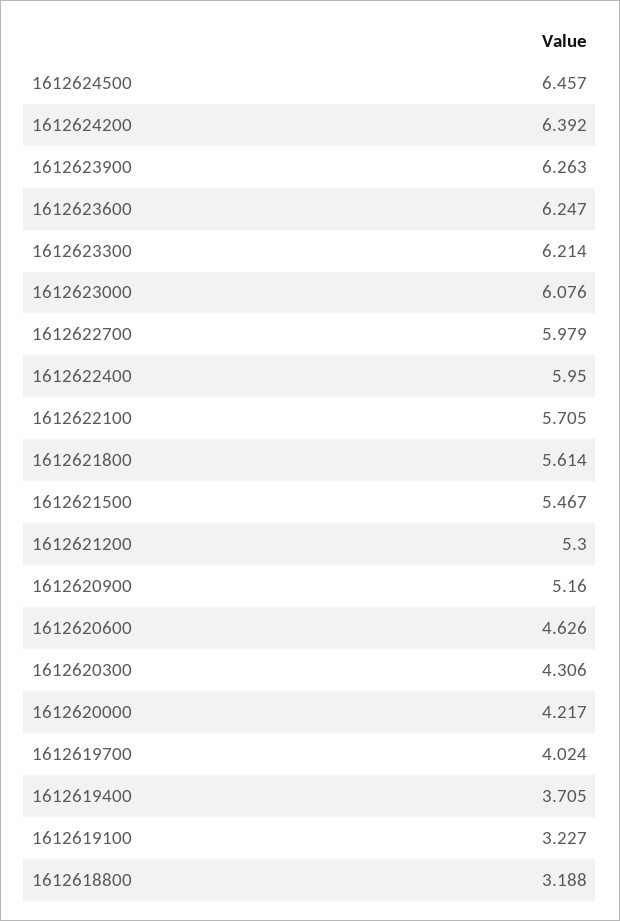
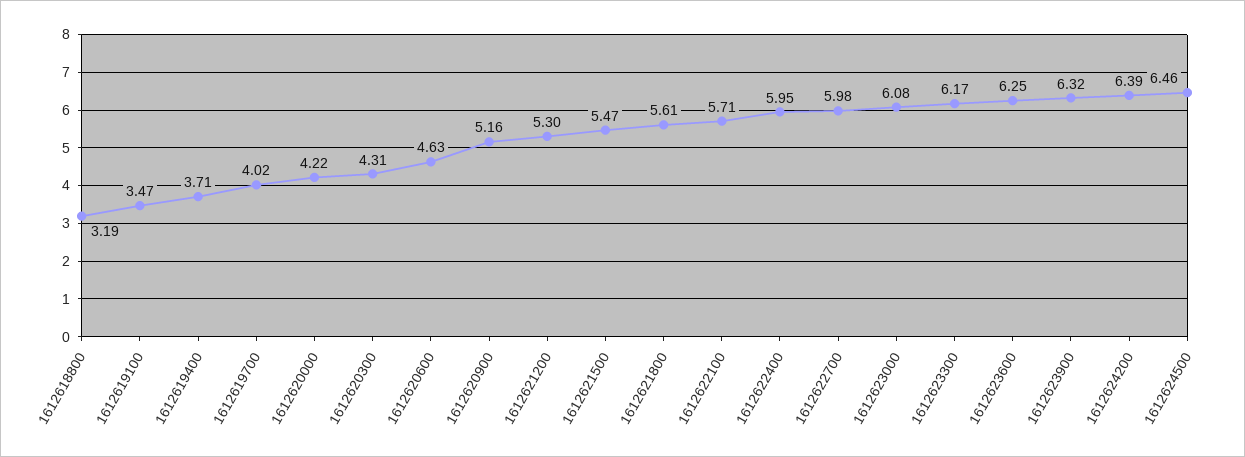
1612623900: 6.263 -> 6.32
1612623300: 6.214 -> 6.17
1612619100: 3.227 -> 3.47

